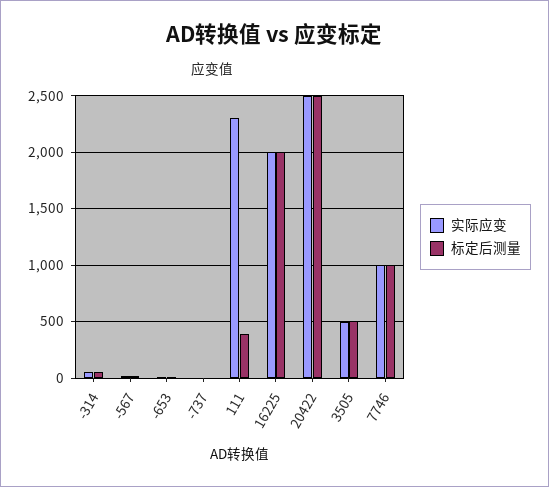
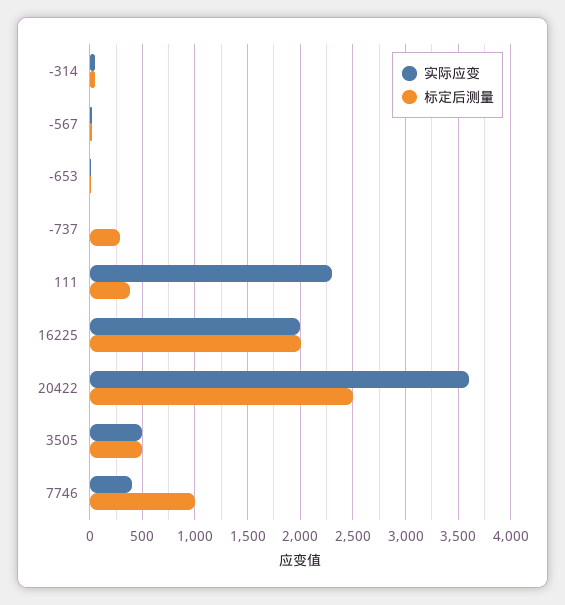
标定后测量, -737: 0 -> 300
实际应变, 20422: 2500 -> 3600
实际应变, 7746: 1000 -> 400

